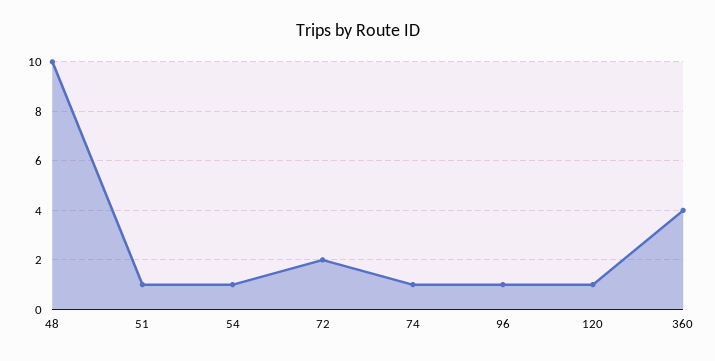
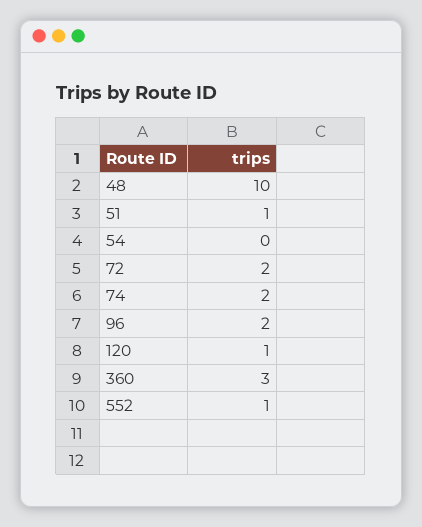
54: 1 -> 0
74: 1 -> 2
96: 1 -> 2
360: 4 -> 3
552: none -> 1

